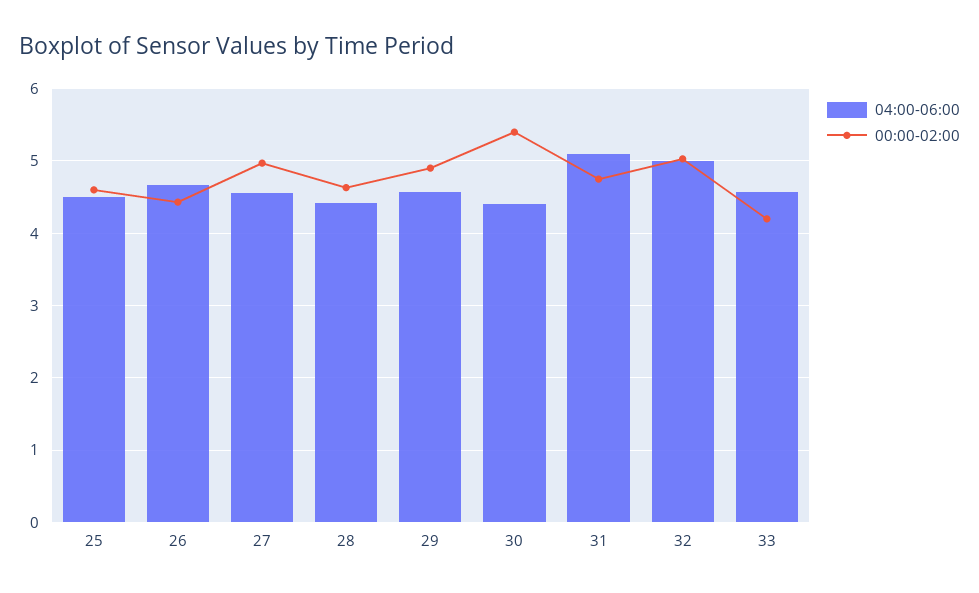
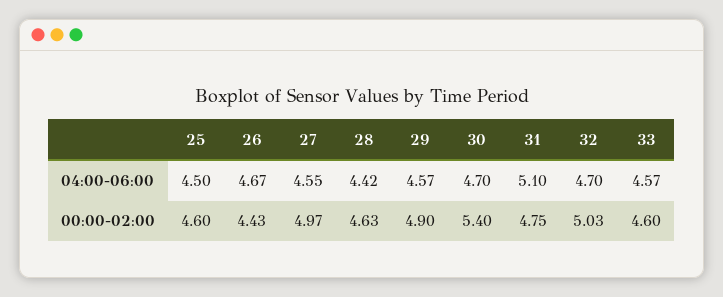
04:00-06:00, 30: 4.4 -> 4.7
04:00-06:00, 32: 5 -> 4.7
00:00-02:00, 33: 4.2 -> 4.6

